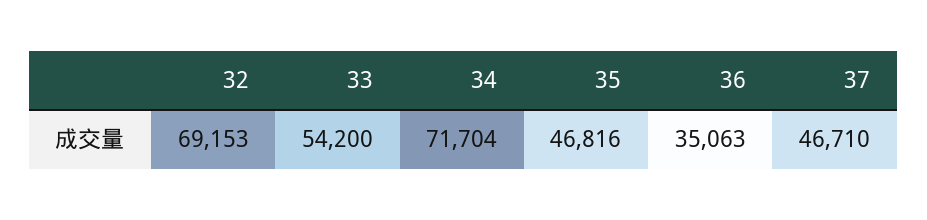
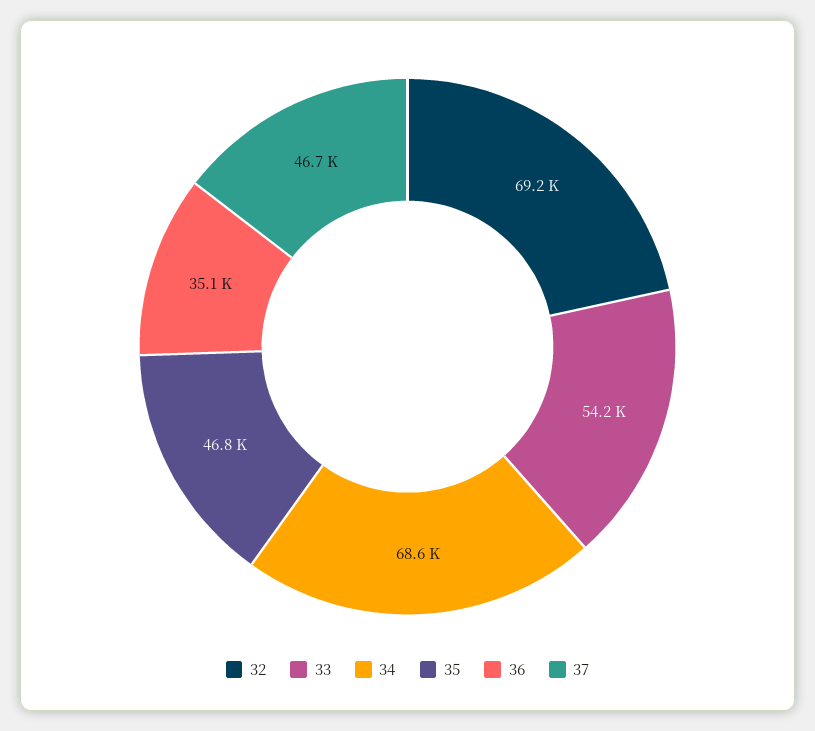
34: 71704 -> 68600

